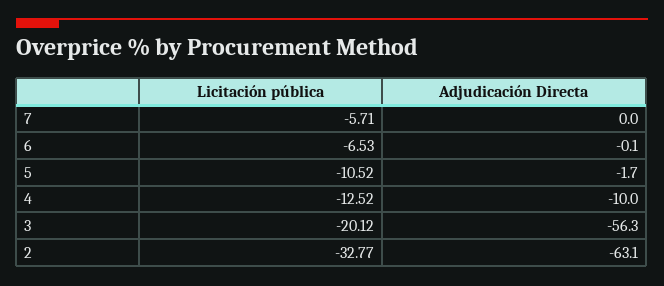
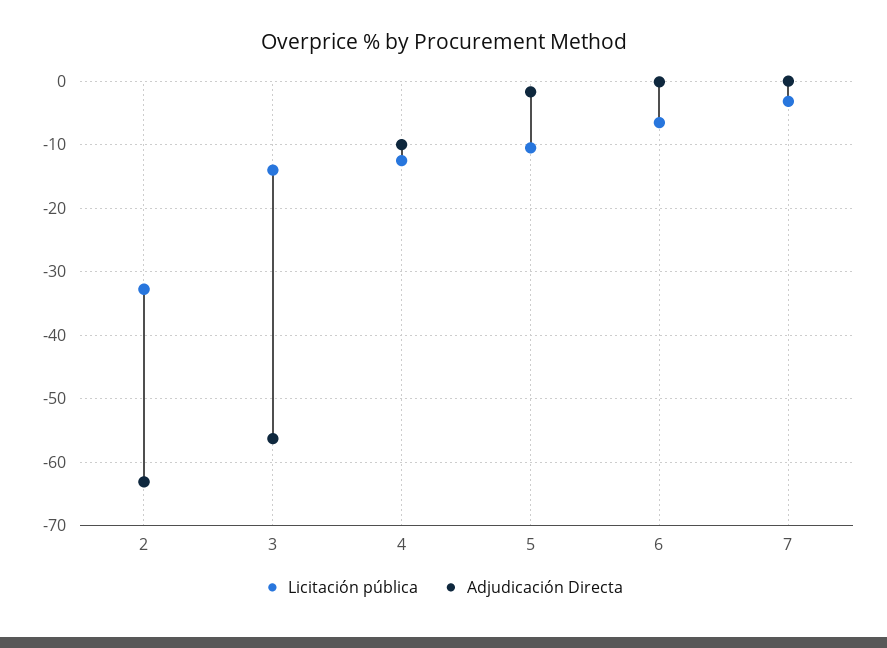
Licitación pública, 7: -5.71 -> -3
Licitación pública, 3: -20.12 -> -14

